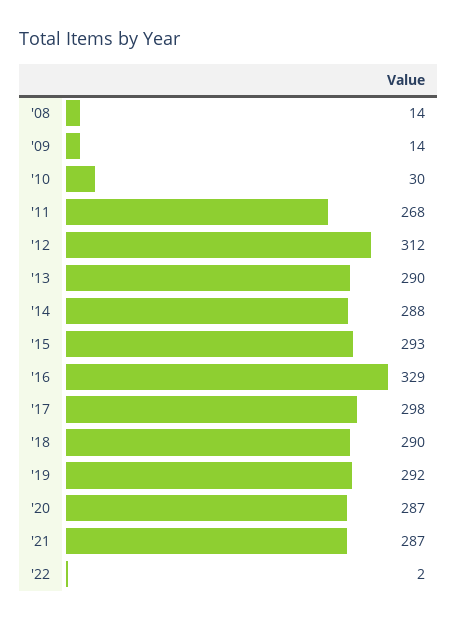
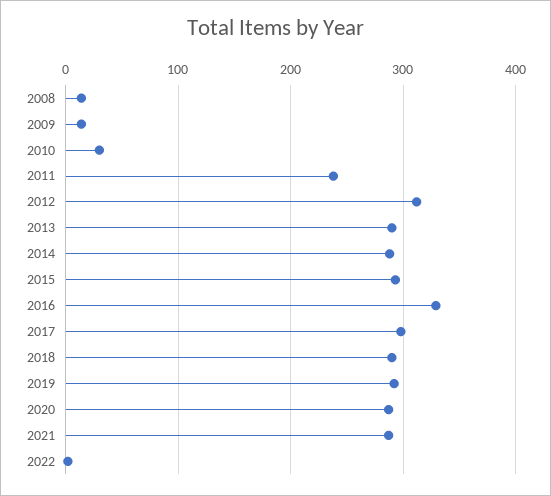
'11: 268 -> 240

